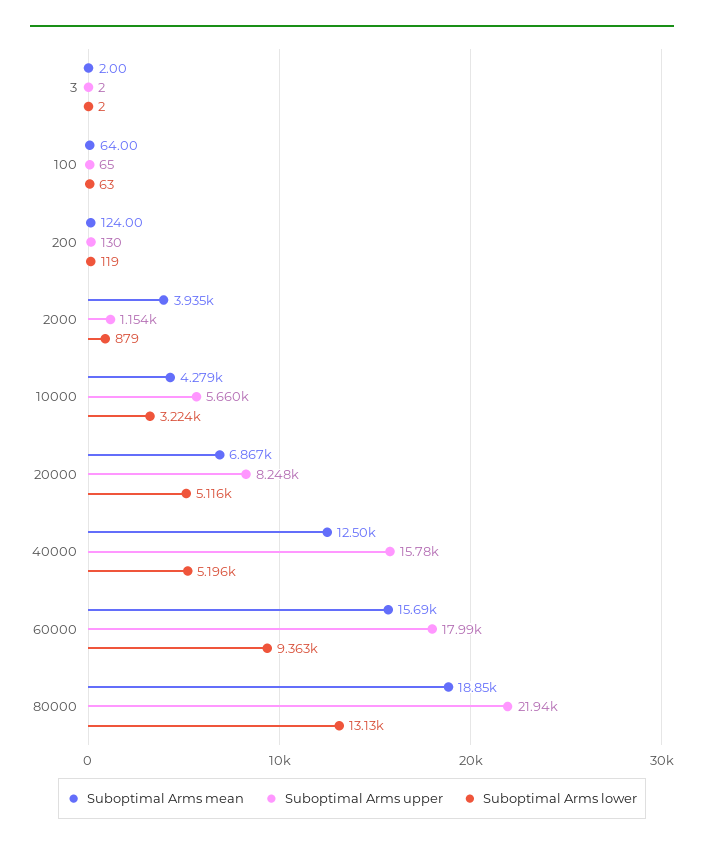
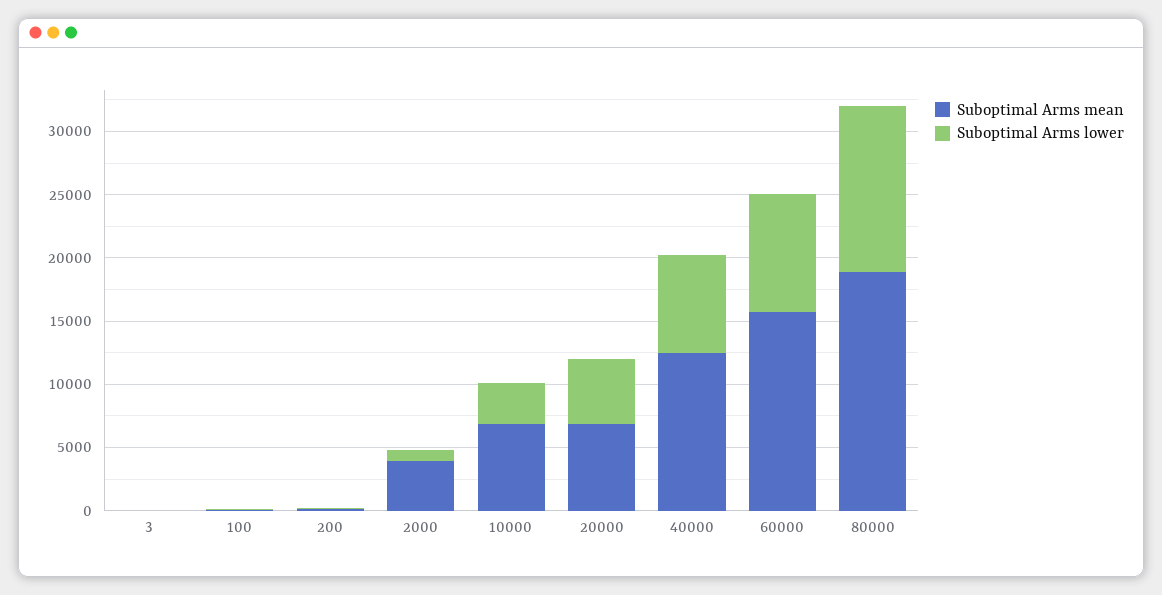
Suboptimal Arms upper, 3: 2 -> none
Suboptimal Arms upper, 100: 65 -> none
Suboptimal Arms upper, 200: 130 -> none
Suboptimal Arms upper, 2000: 1154 -> none
Suboptimal Arms mean, 10000: 4279 -> 7000
Suboptimal Arms upper, 10000: 5660 -> none
Suboptimal Arms upper, 20000: 8248 -> none
Suboptimal Arms upper, 40000: 15780 -> none
Suboptimal Arms lower, 40000: 5196 -> 8000
Suboptimal Arms upper, 60000: 17990 -> none
Suboptimal Arms upper, 80000: 21940 -> none

